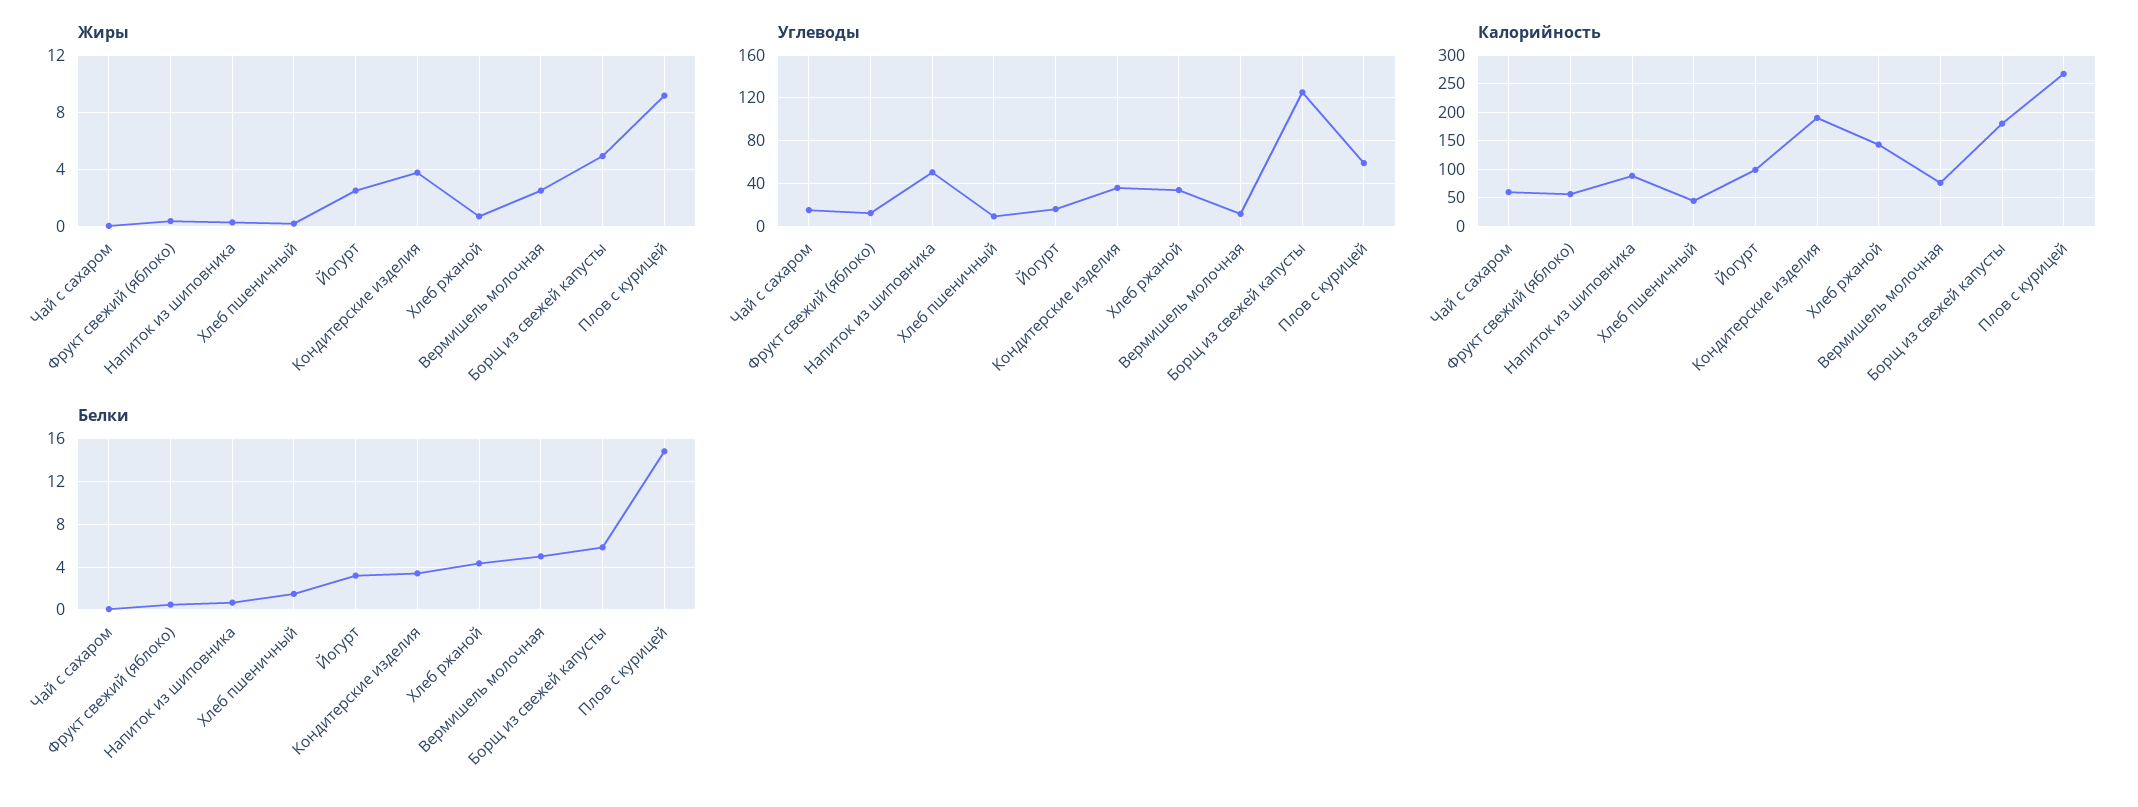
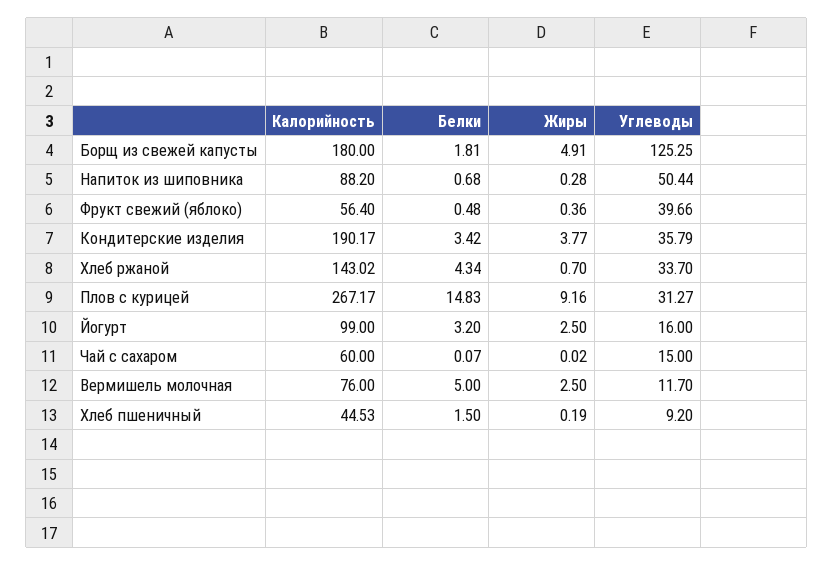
Углеводы, Фрукт свежий (яблоко): 10 -> 39.66
Углеводы, Плов с курицей: 60 -> 31.27
Белки, Борщ из свежей капусты: 6 -> 1.81

